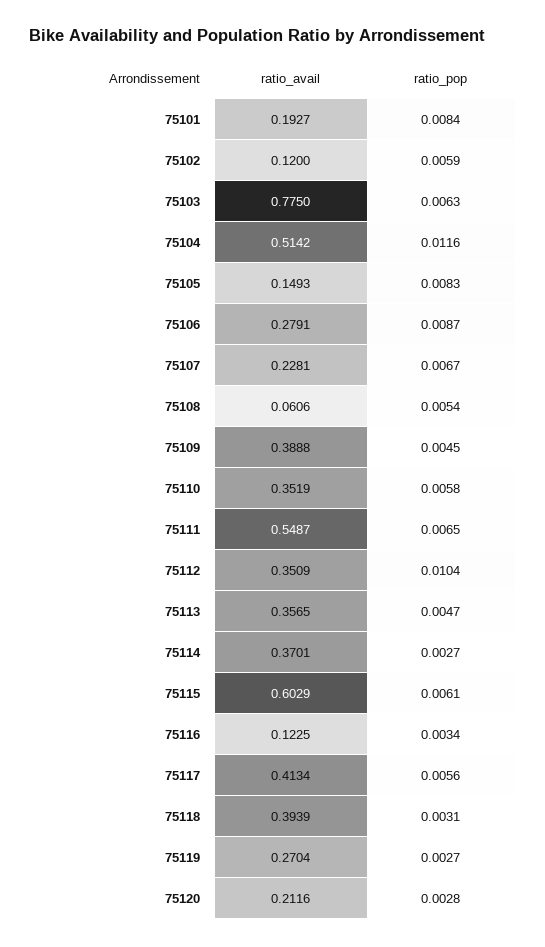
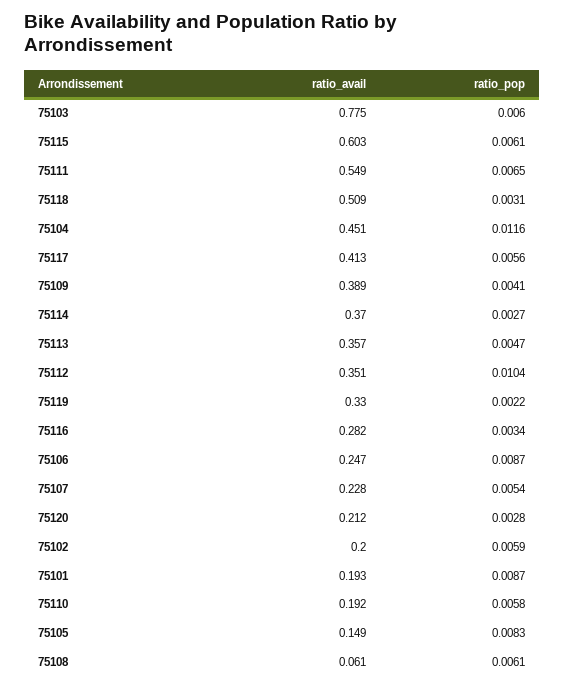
ratio_pop, 75101: 0.0084 -> 0.0087
ratio_avail, 75102: 0.12 -> 0.2
ratio_pop, 75103: 0.0063 -> 0.006
ratio_avail, 75104: 0.5142 -> 0.451
ratio_avail, 75106: 0.2791 -> 0.247
ratio_pop, 75107: 0.0067 -> 0.0054
ratio_pop, 75108: 0.0054 -> 0.0061
ratio_pop, 75109: 0.0045 -> 0.0041
ratio_avail, 75110: 0.3519 -> 0.192
ratio_avail, 75116: 0.1225 -> 0.282
ratio_avail, 75118: 0.3939 -> 0.509
ratio_avail, 75119: 0.2704 -> 0.33
ratio_pop, 75119: 0.0027 -> 0.0022

